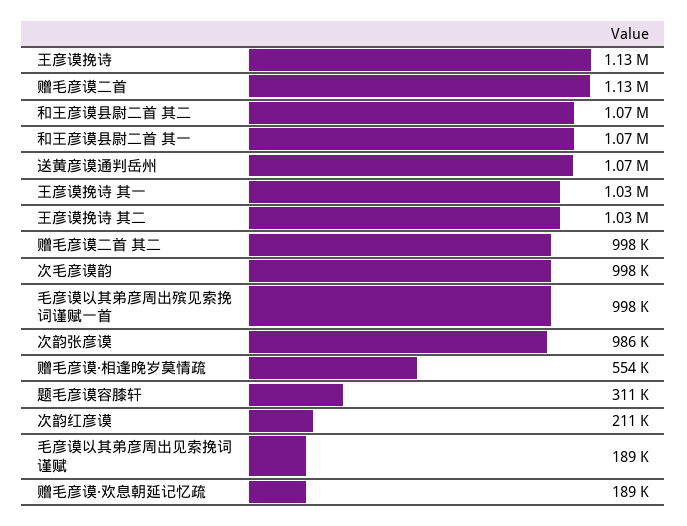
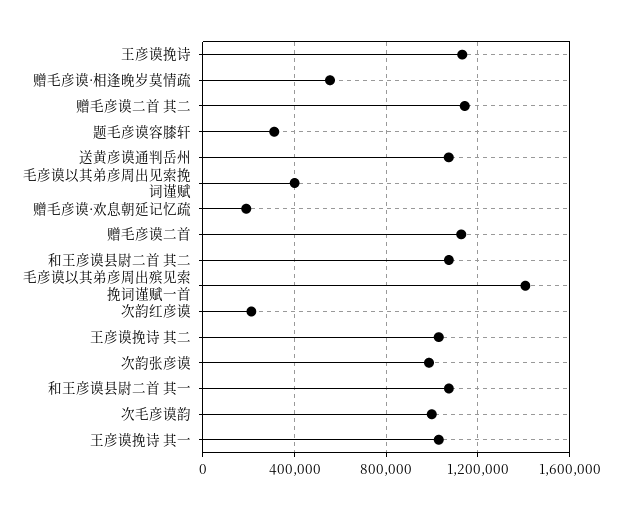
赠毛彦谟二首 其二: 998000 -> 1150000
毛彦谟以其弟彦周出殡见索挽词谨赋一首: 998000 -> 1400000
毛彦谟以其弟彦周出见索挽词谨赋: 189000 -> 400000

